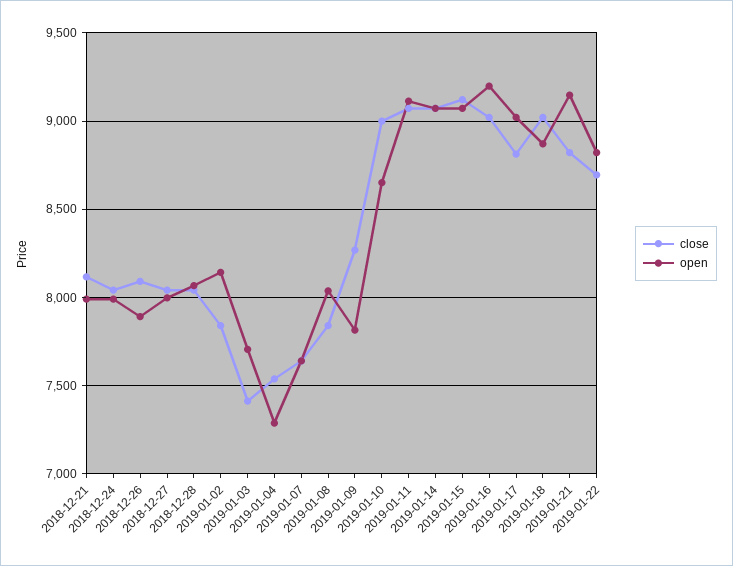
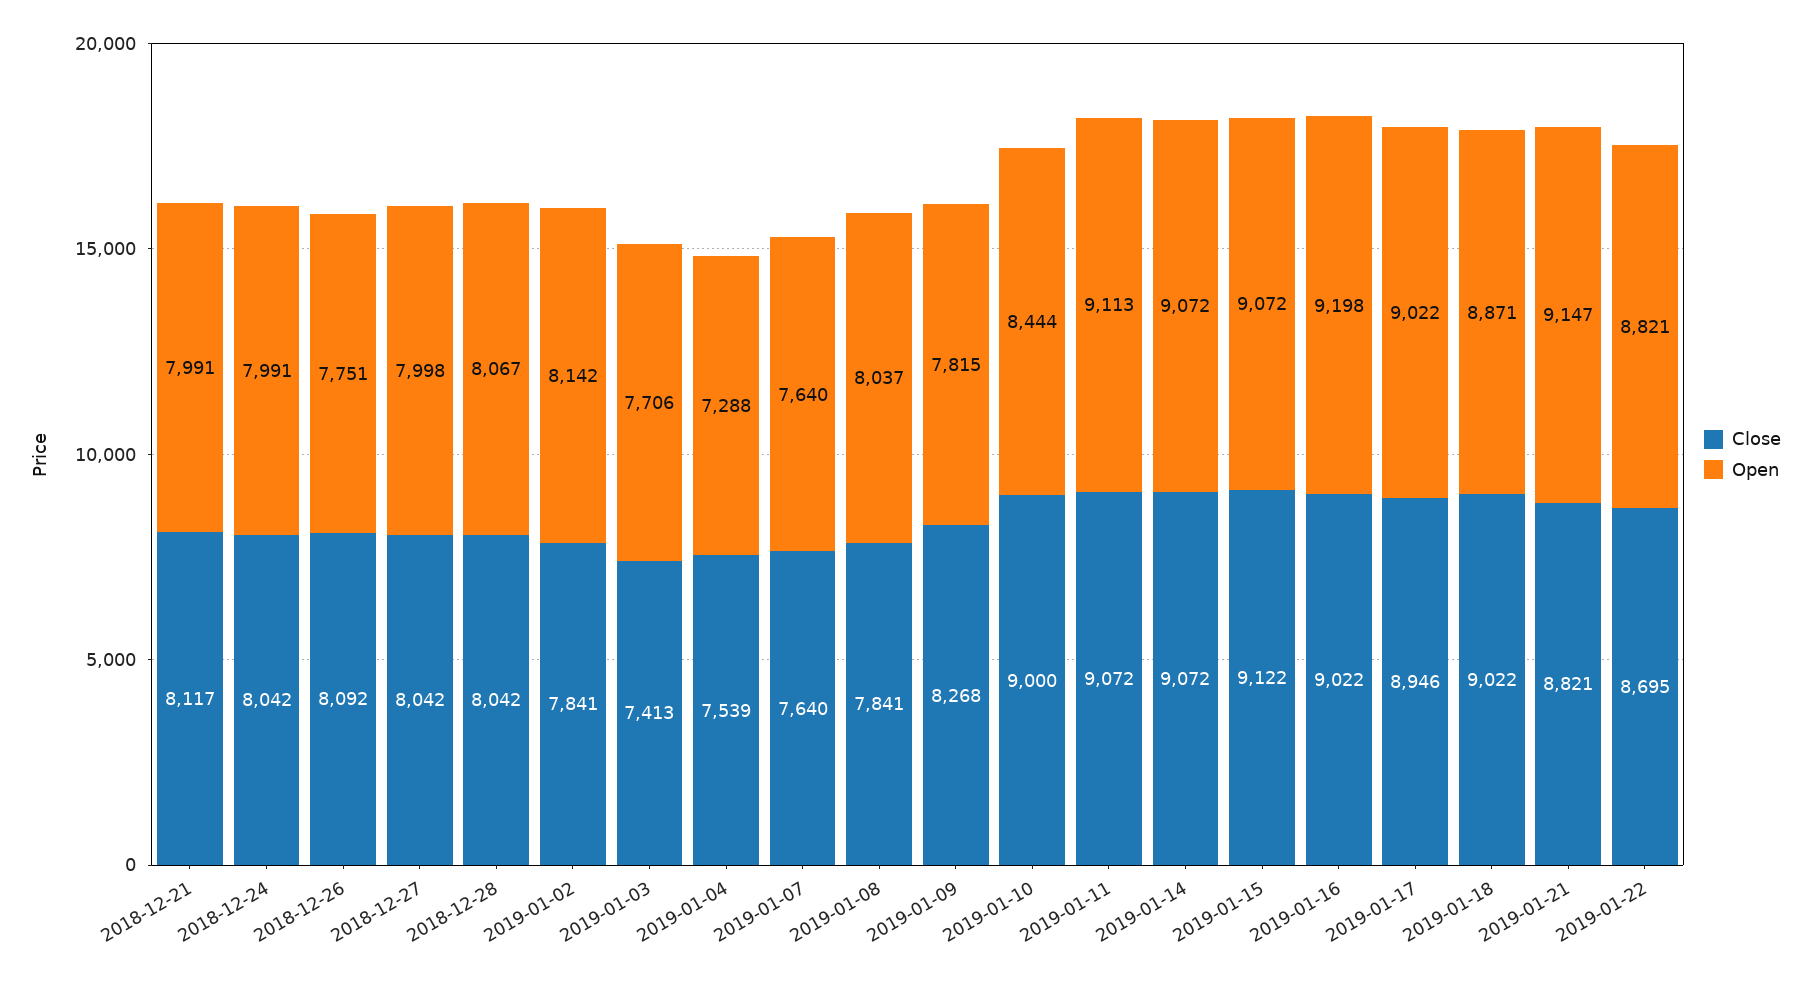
open, 2018-12-26: 7900 -> 7751
open, 2019-01-10: 8650 -> 8444
close, 2019-01-17: 8800 -> 8946

